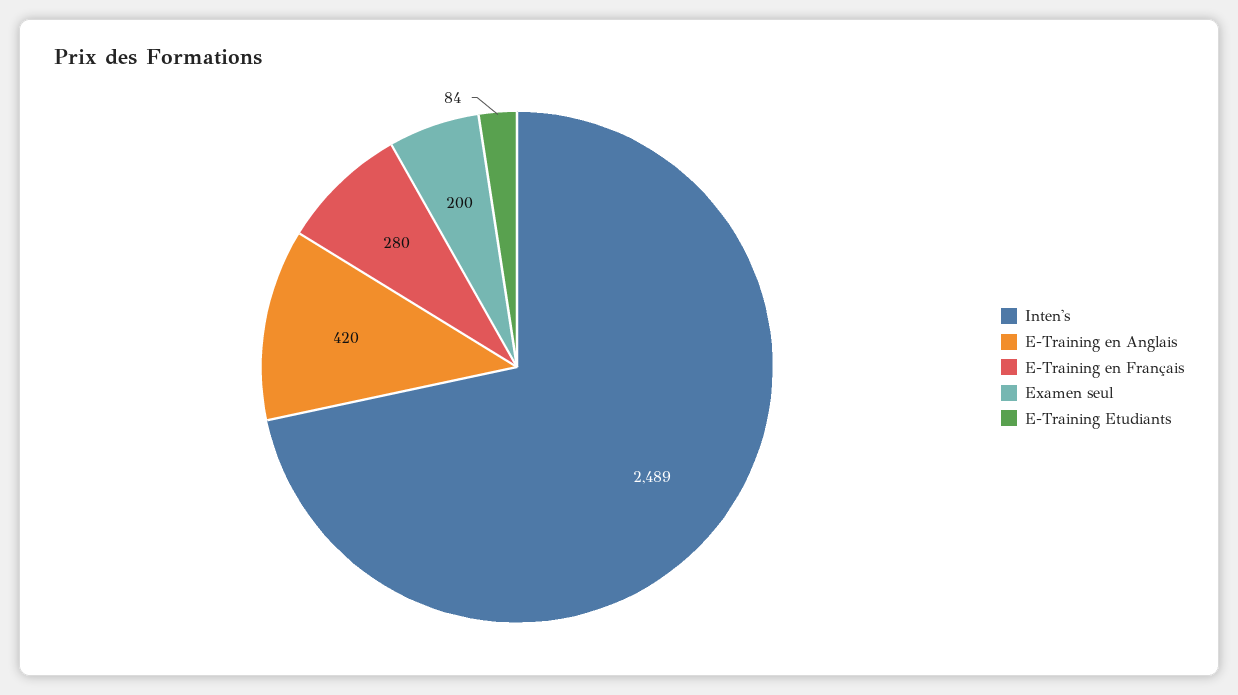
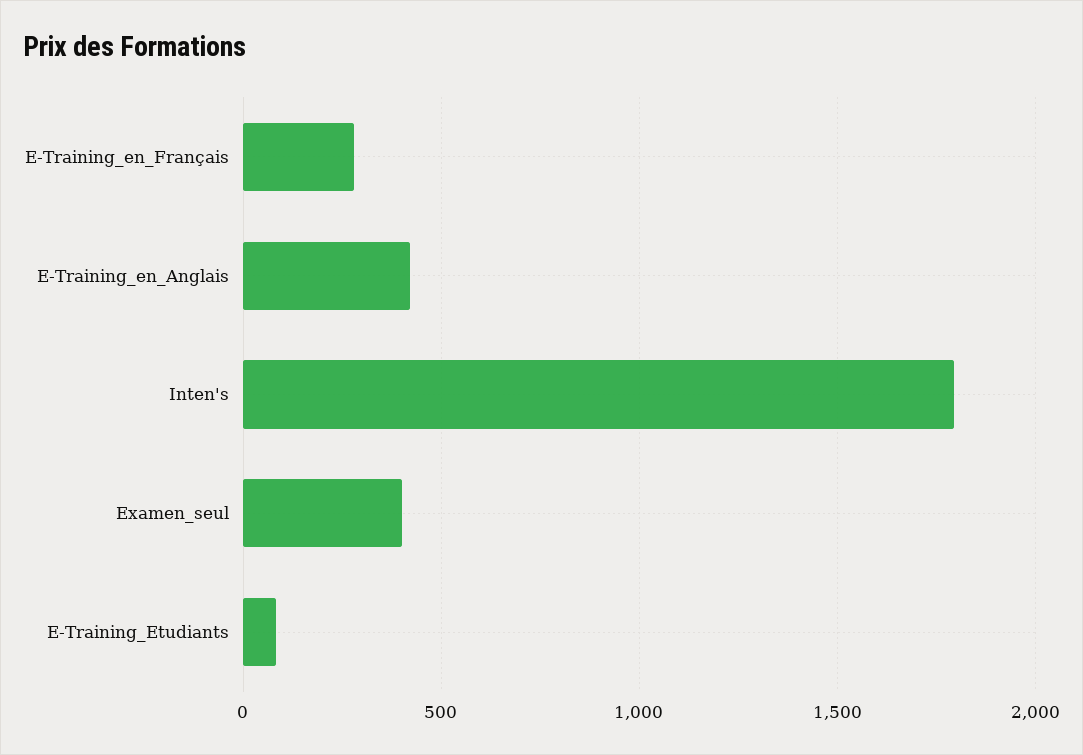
Inten's: 2489 -> 1800
Examen seul: 200 -> 400

